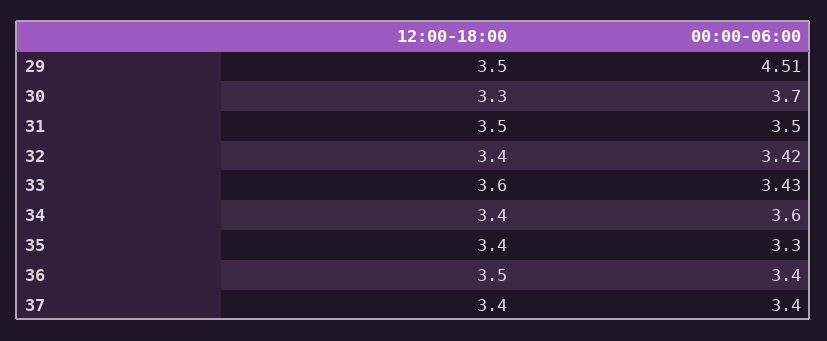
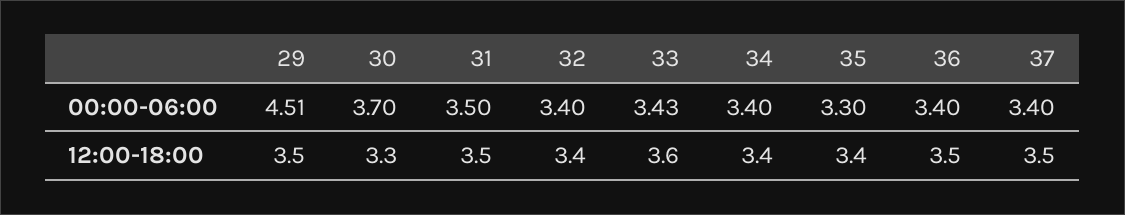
00:00-06:00, 32: 3.42 -> 3.4
00:00-06:00, 34: 3.6 -> 3.4
12:00-18:00, 37: 3.4 -> 3.5

